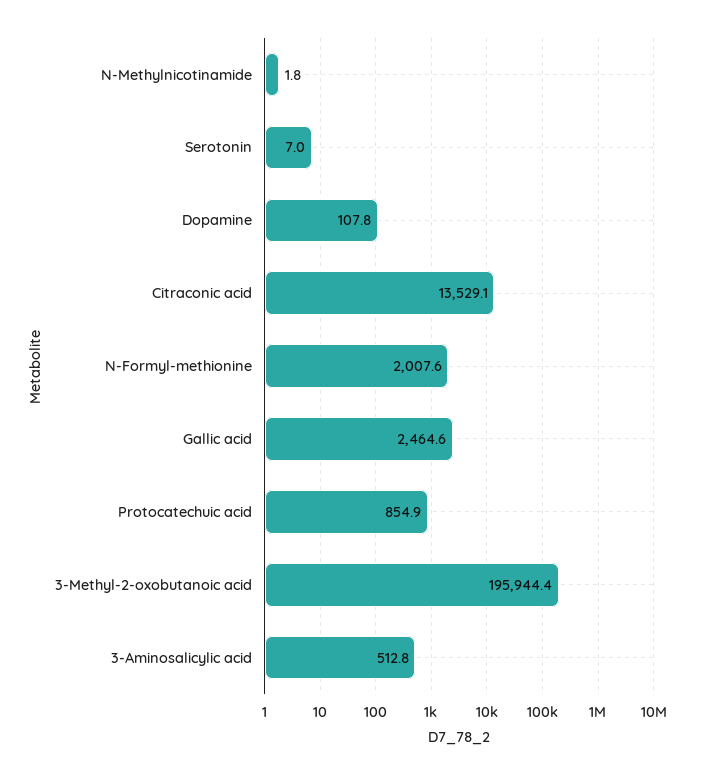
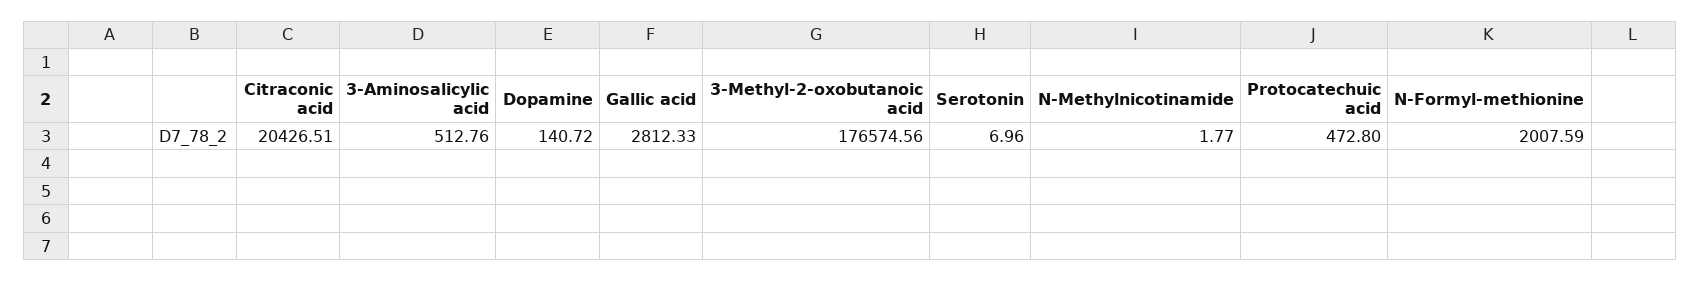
Dopamine: 107.8 -> 140.72
Citraconic acid: 13529.1 -> 20426.51
Gallic acid: 2464.6 -> 2812.33
Protocatechuic acid: 854.9 -> 472.8
3-Methyl-2-oxobutanoic acid: 195944.4 -> 176574.56

